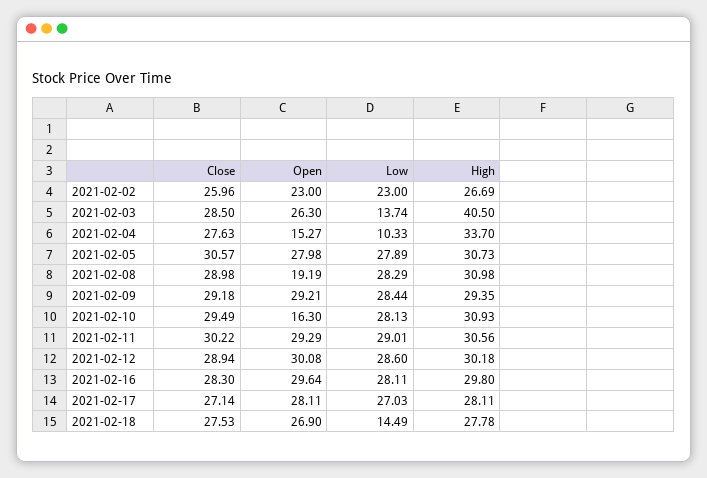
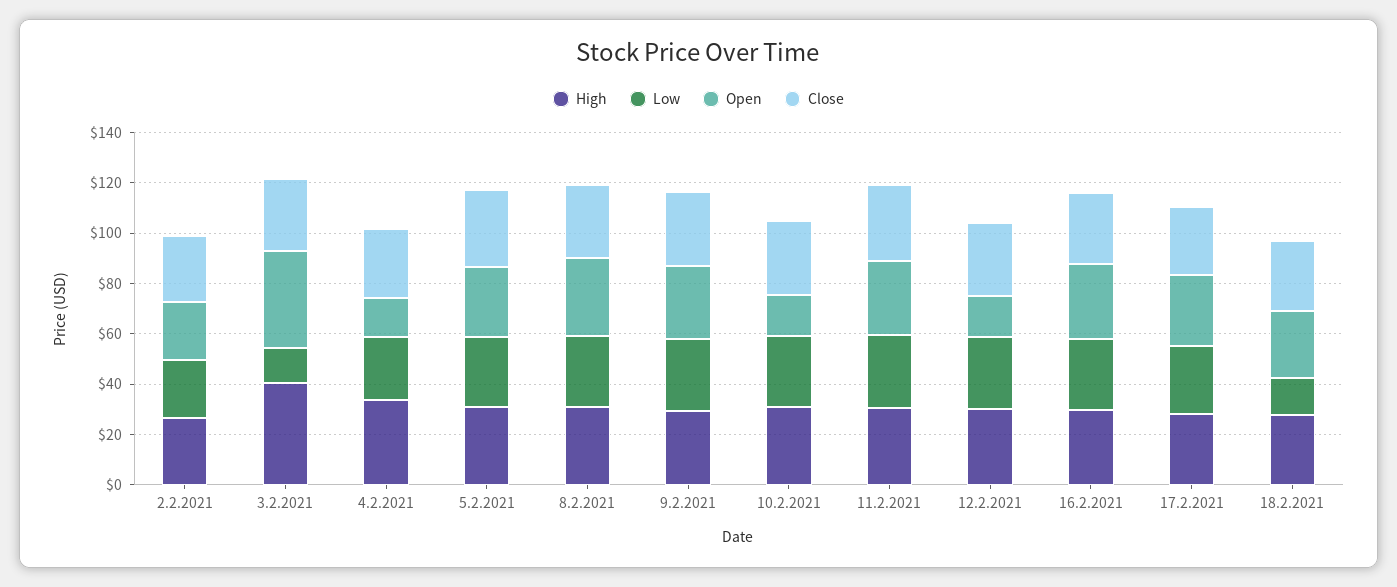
Open, 2021-02-03: 26.3 -> 40
Low, 2021-02-04: 10.33 -> 25
Open, 2021-02-08: 19.19 -> 30
Open, 2021-02-12: 30.08 -> 15

